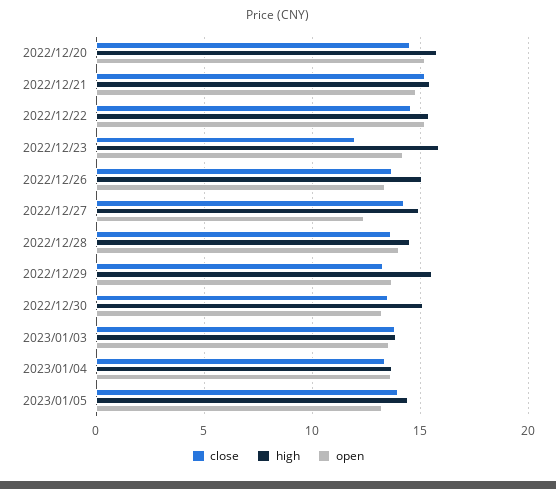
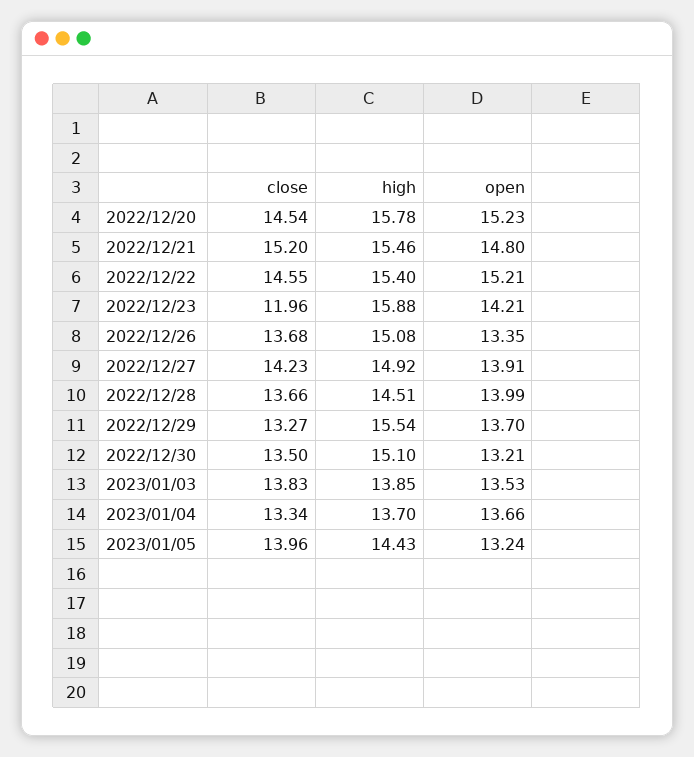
open, 2022/12/27: 12.5 -> 13.91

